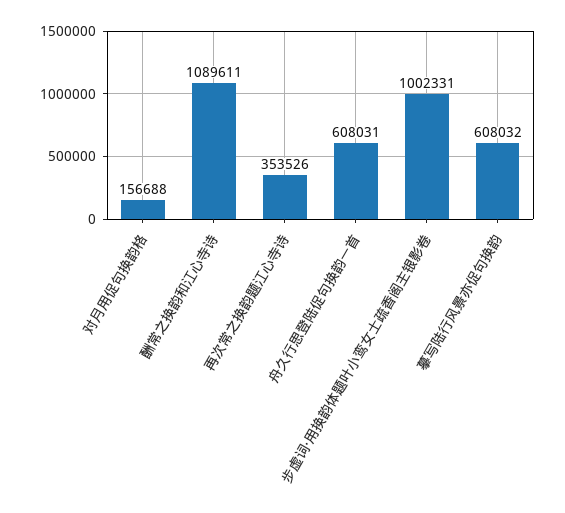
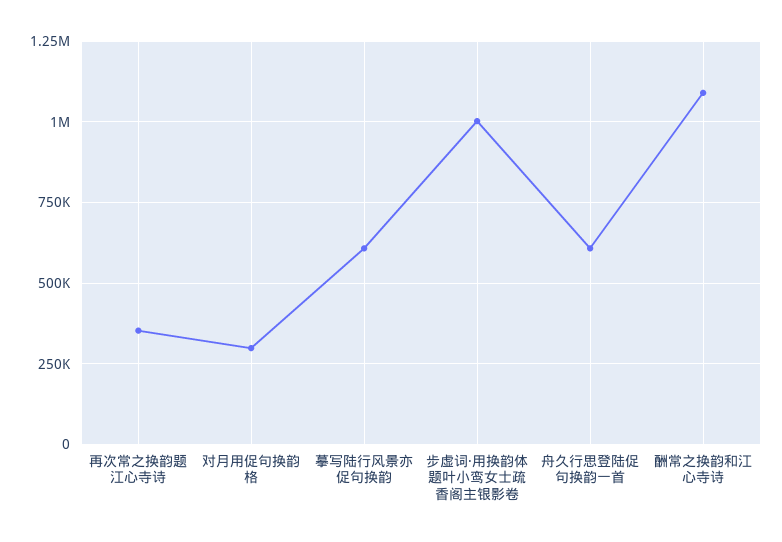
对月用促句换韵格: 156688 -> 300000

